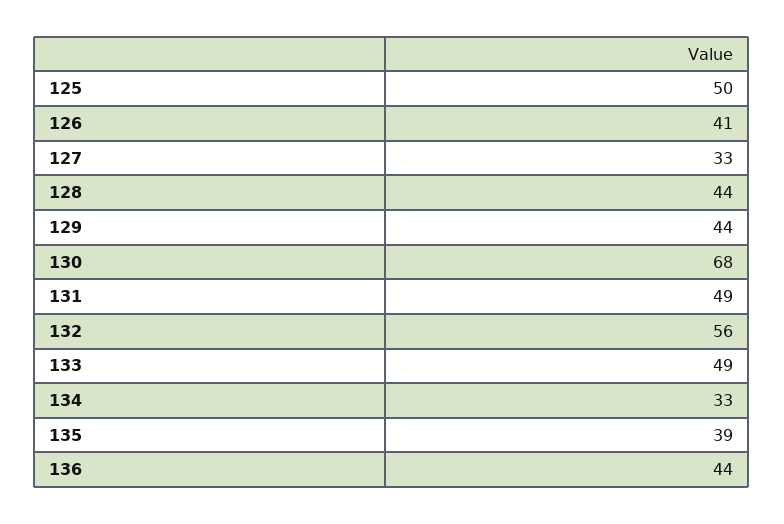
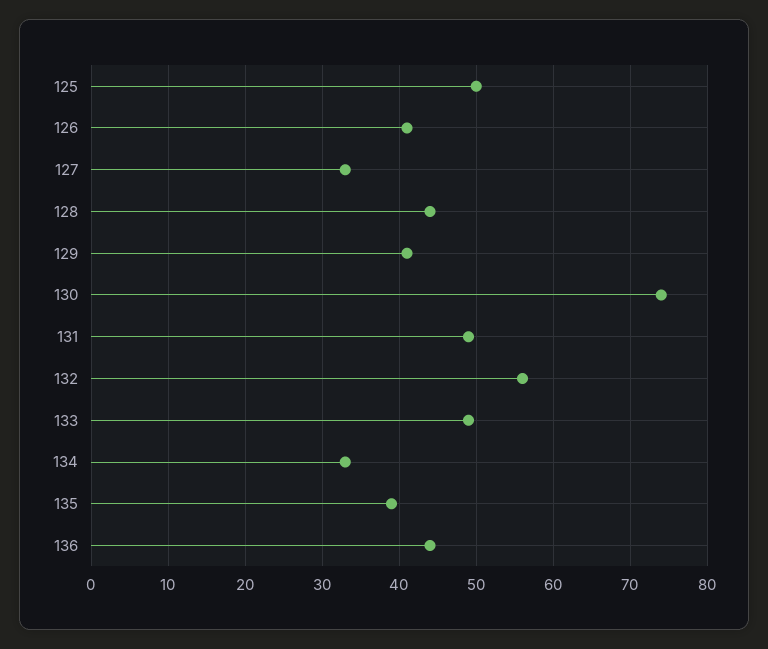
129: 44 -> 41
130: 68 -> 74

